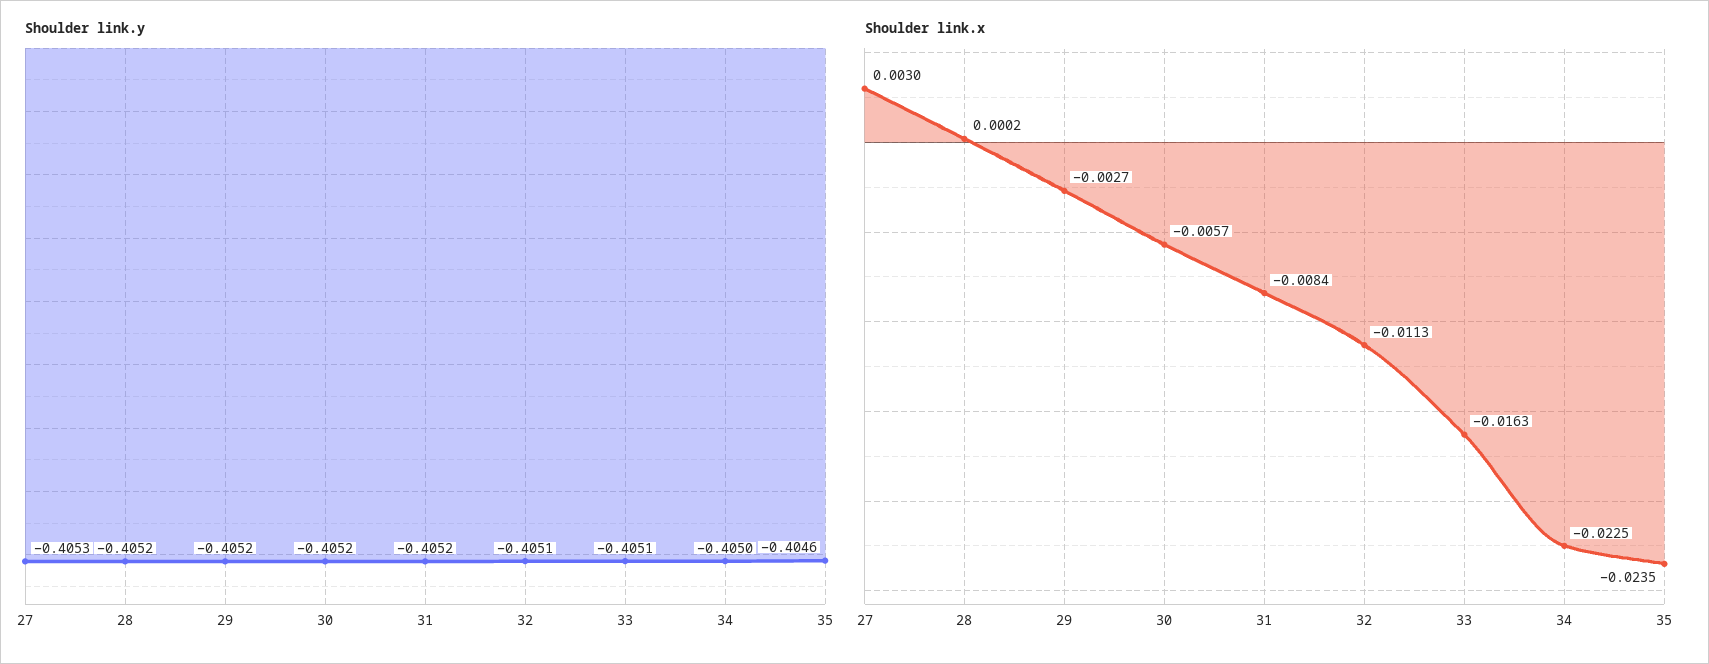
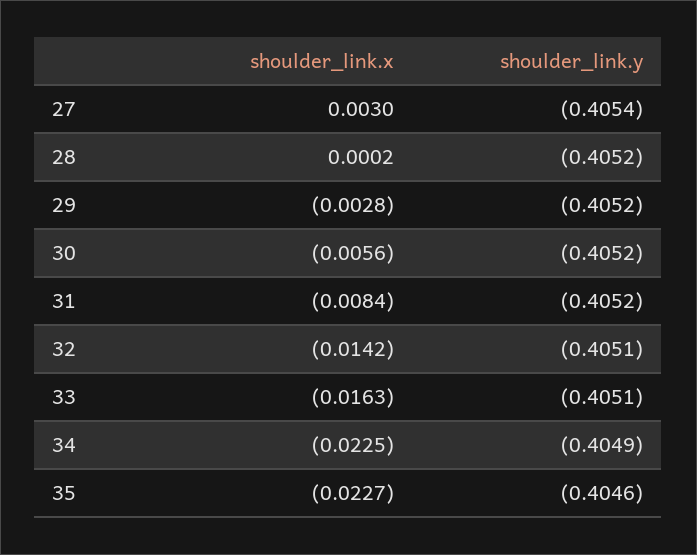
Shoulder link.y, 27: -0.4053 -> -0.4054
Shoulder link.y, 34: -0.405 -> -0.4049
Shoulder link.x, 29: -0.0027 -> -0.0028
Shoulder link.x, 30: -0.0057 -> -0.0056
Shoulder link.x, 32: -0.0113 -> -0.0142
Shoulder link.x, 35: -0.0235 -> -0.0227

